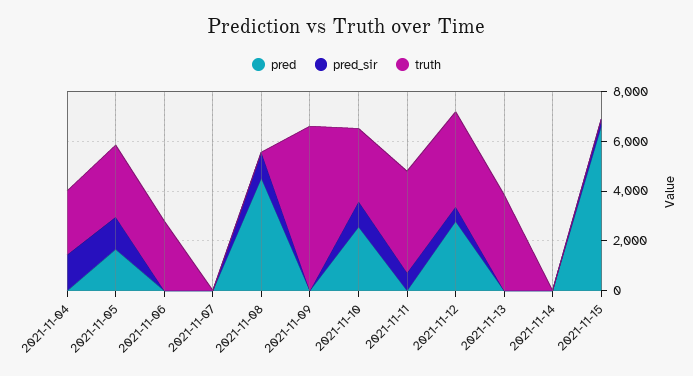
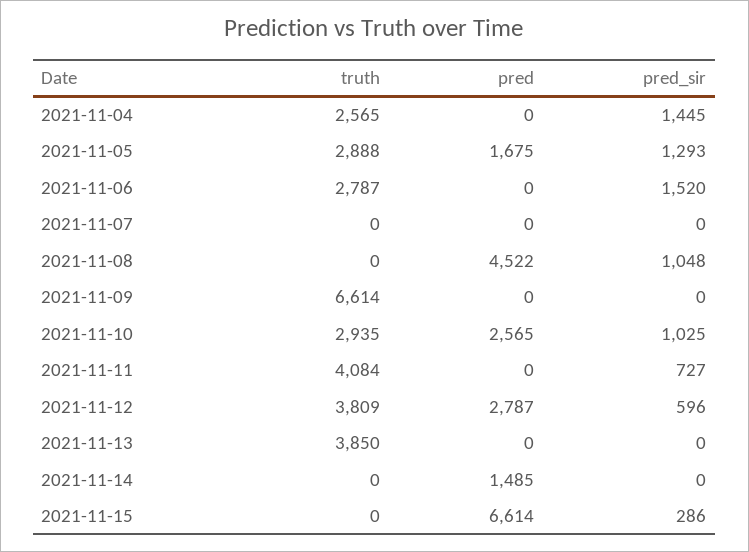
pred_sir, 2021-11-06: 0 -> 1520
pred, 2021-11-14: 0 -> 1485

